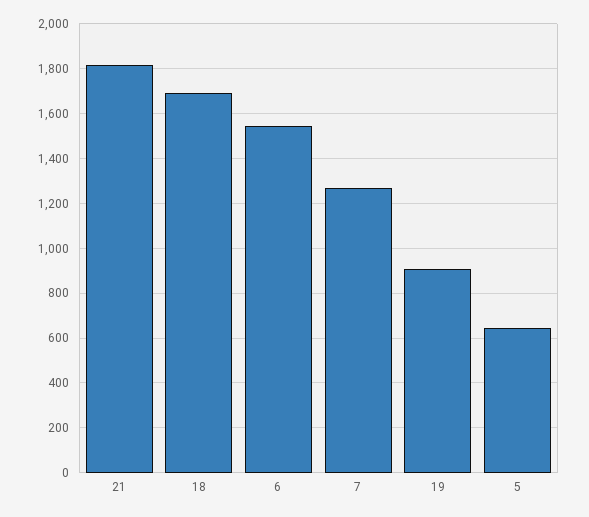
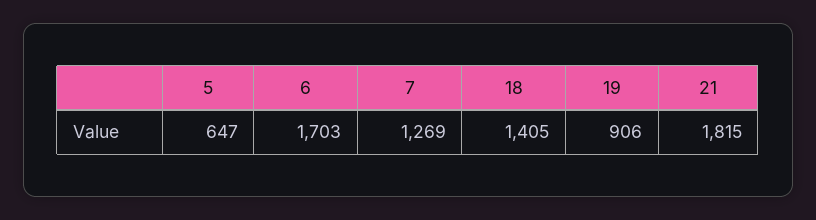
18: 1700 -> 1405
6: 1550 -> 1703

